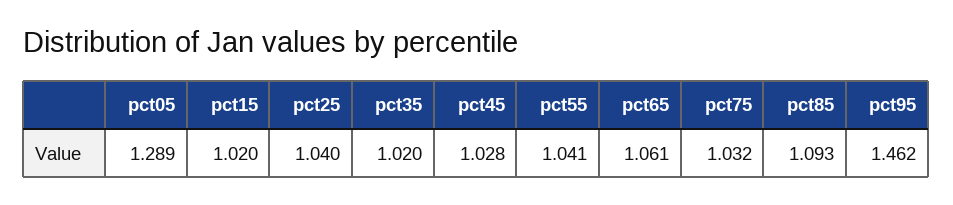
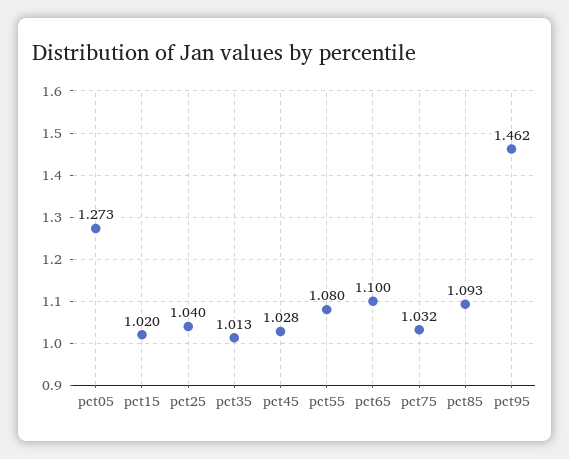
pct05: 1.289 -> 1.273
pct35: 1.02 -> 1.013
pct55: 1.041 -> 1.08
pct65: 1.061 -> 1.1

